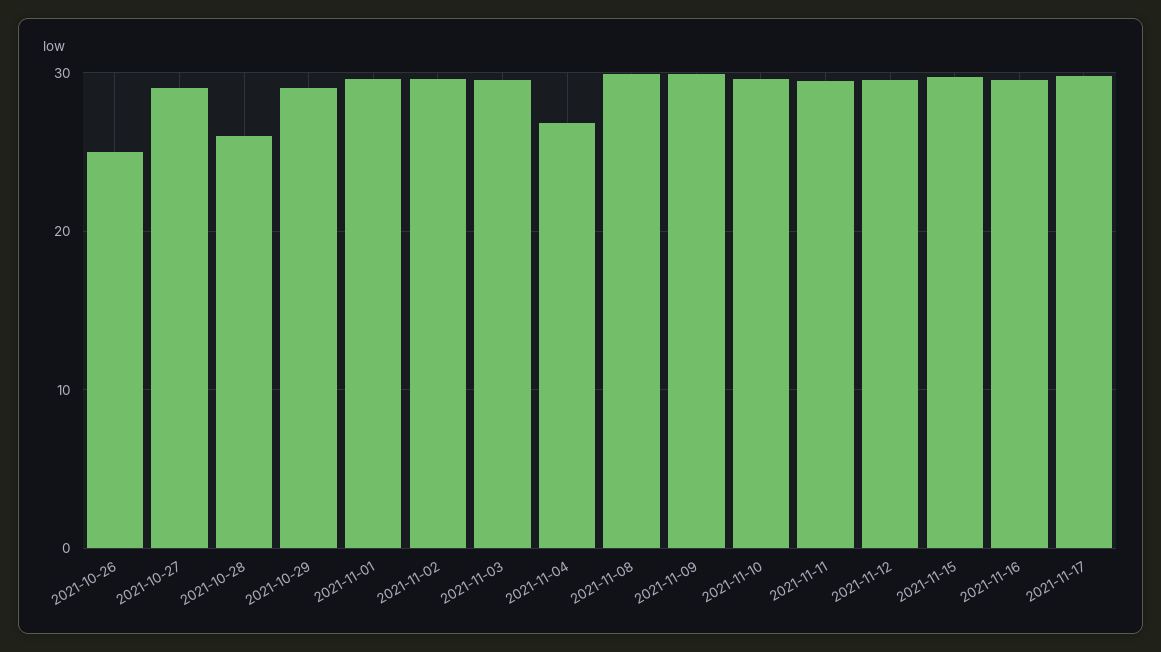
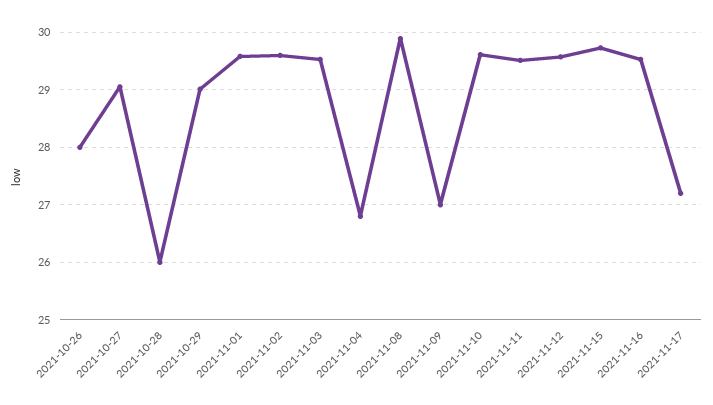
2021-10-26: 25 -> 28
2021-11-09: 30 -> 27
2021-11-17: 30 -> 27.2

